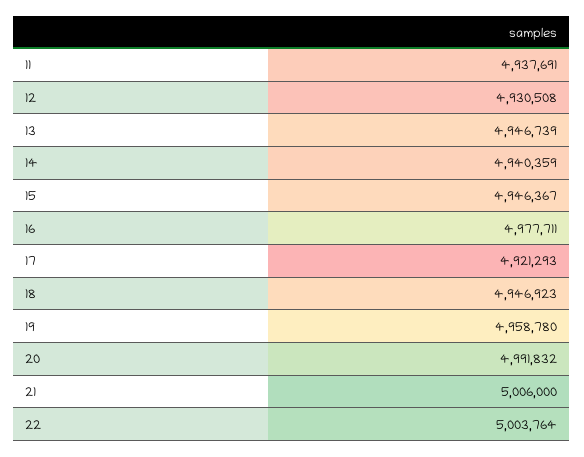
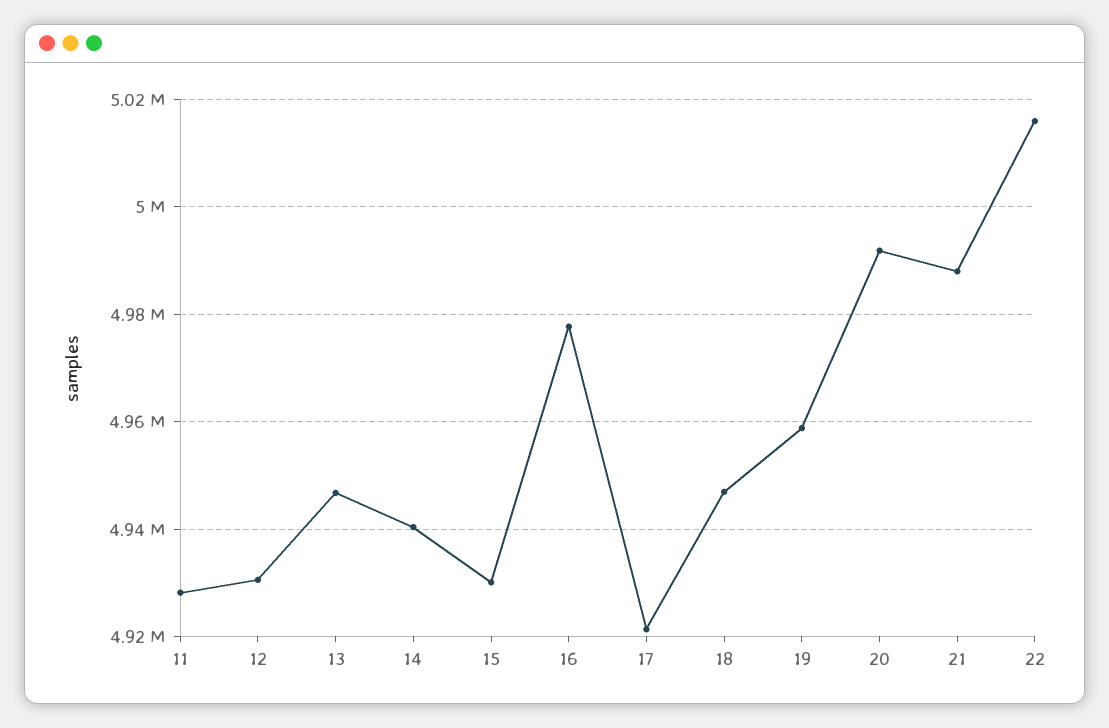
11: 4937691 -> 4928000
15: 4946367 -> 4930000
21: 5006000 -> 4988000
22: 5003764 -> 5016000

